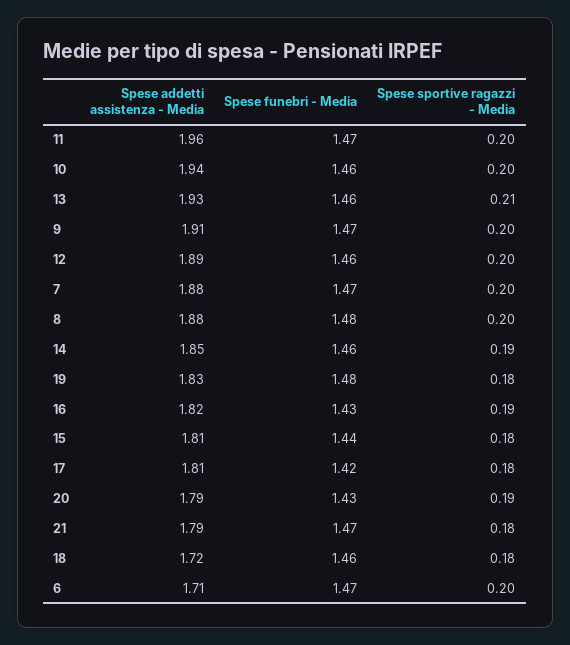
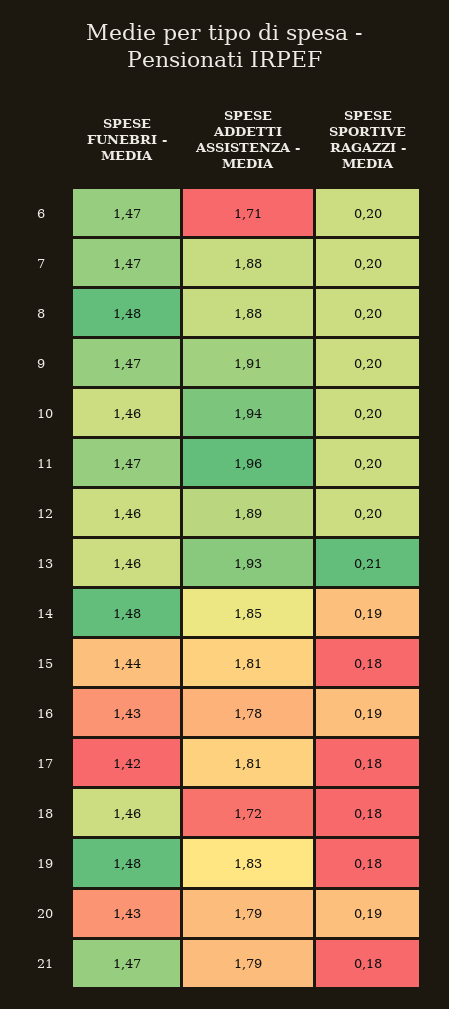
Spese funebri - Media, 14: 1.46 -> 1.48
Spese addetti assistenza - Media, 16: 1.82 -> 1.78

